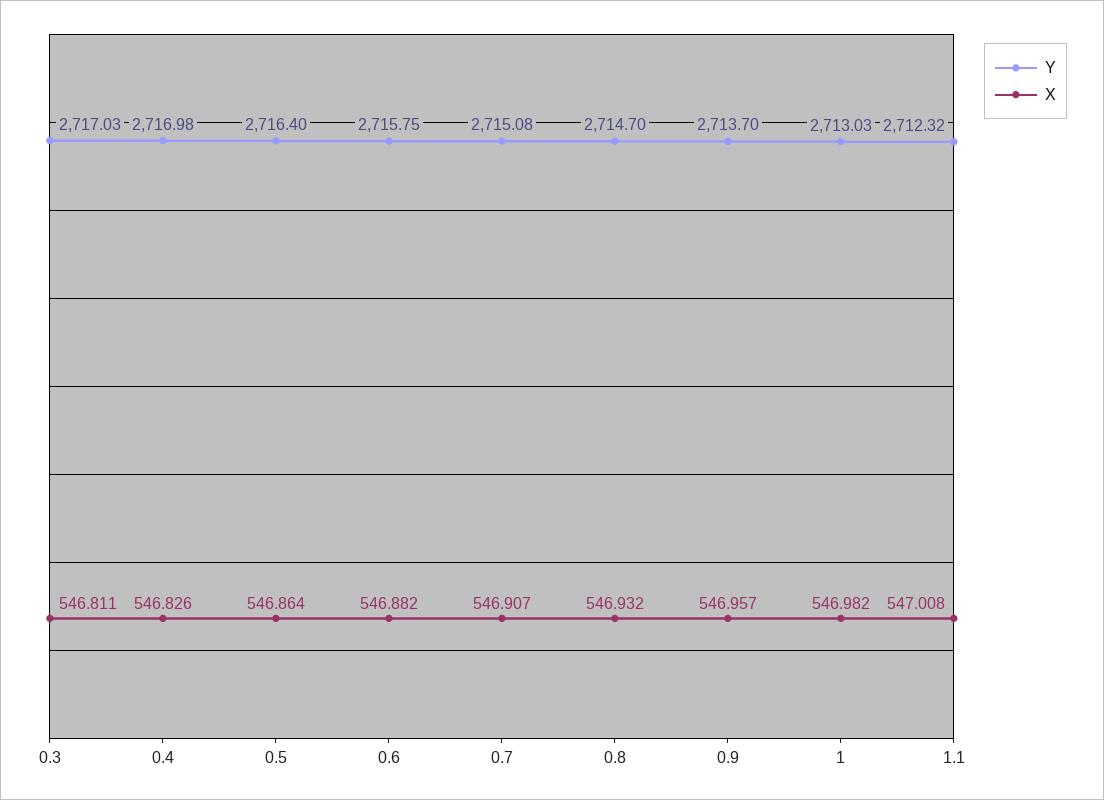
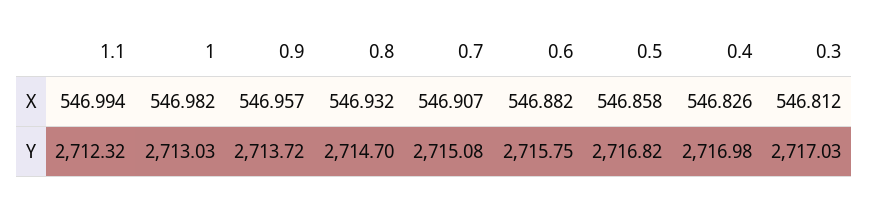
X, 0.3: 546.811 -> 546.812
Y, 0.5: 2716.4 -> 2716.82
X, 0.5: 546.864 -> 546.858
Y, 0.9: 2713.7 -> 2713.72
X, 1.1: 547.008 -> 546.994

